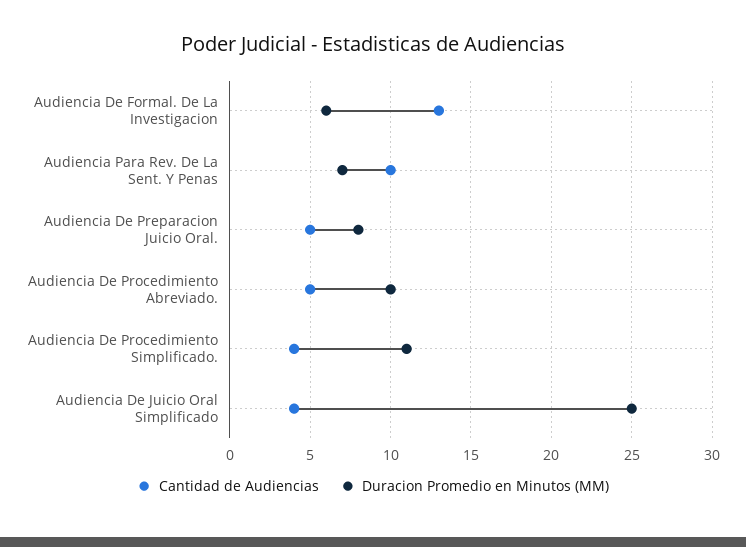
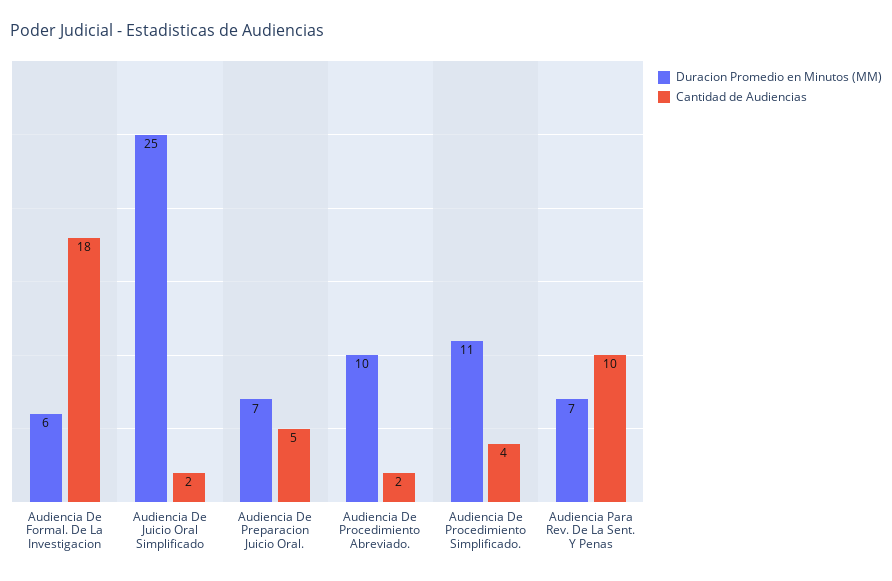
Cantidad de Audiencias, Audiencia De Formal. De La Investigacion: 13 -> 18
Duracion Promedio en Minutos (MM), Audiencia De Preparacion Juicio Oral.: 8 -> 7
Cantidad de Audiencias, Audiencia De Procedimiento Abreviado.: 5 -> 2
Cantidad de Audiencias, Audiencia De Juicio Oral Simplificado: 4 -> 2

